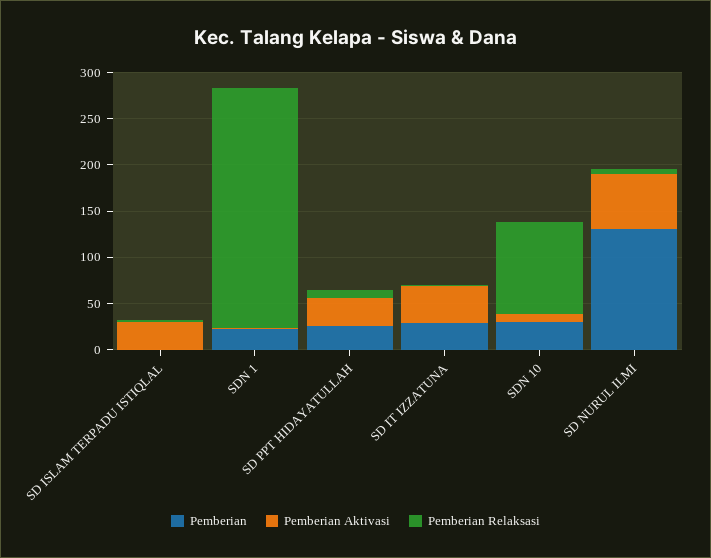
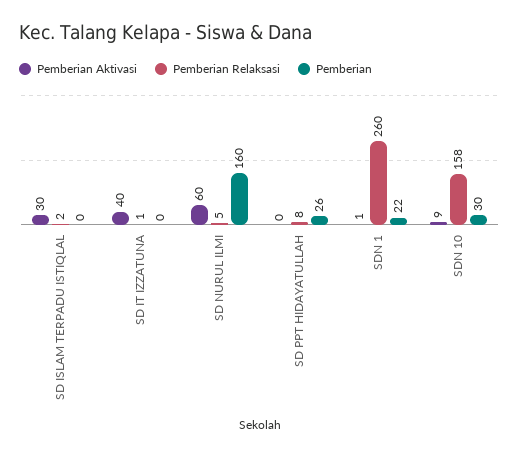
Pemberian Aktivasi, SD PPT HIDAYATULLAH: 30 -> 0
Pemberian, SD IT IZZATUNA: 30 -> 0
Pemberian Relaksasi, SDN 10: 100 -> 158
Pemberian, SD NURUL ILMI: 130 -> 160

